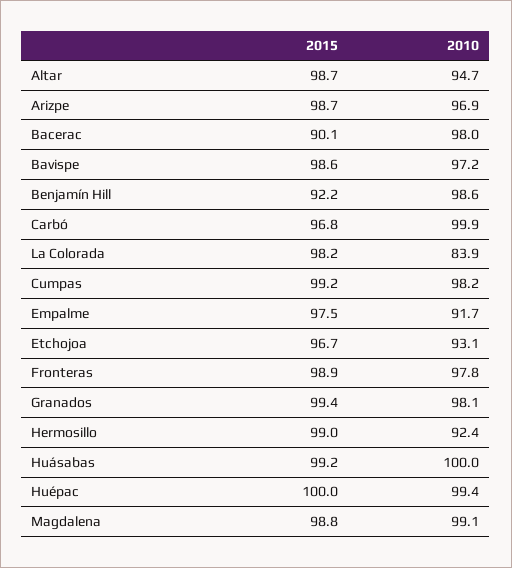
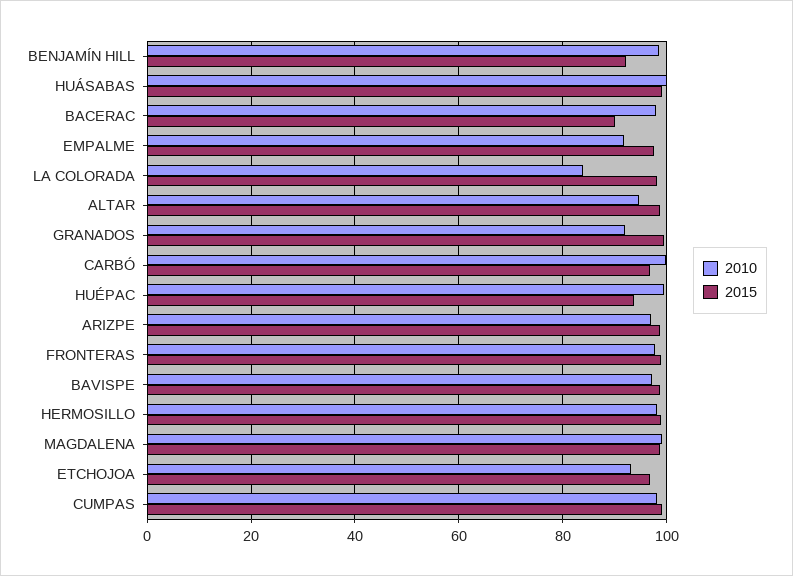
2010, Granados: 98.1 -> 92
2010, Hermosillo: 92.4 -> 98
2015, Huépac: 100 -> 94

